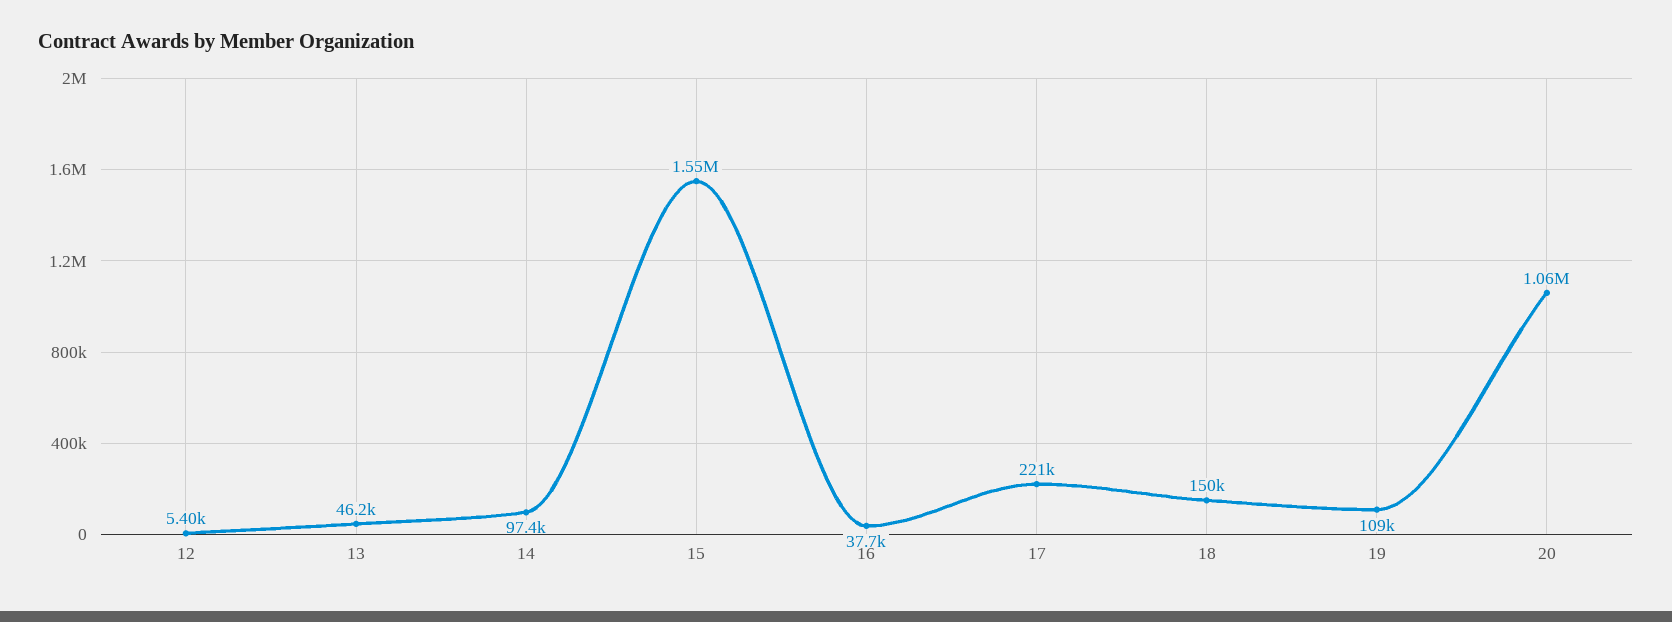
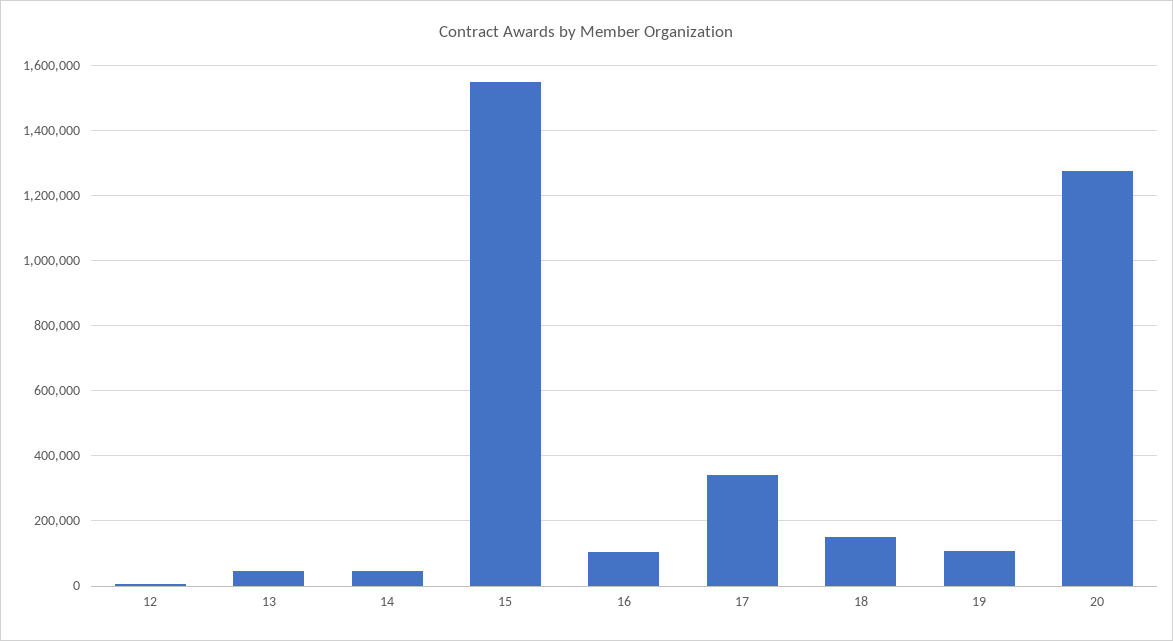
14: 97400 -> 40000
16: 37700 -> 100000
17: 221000 -> 340000
20: 1060000 -> 1280000

